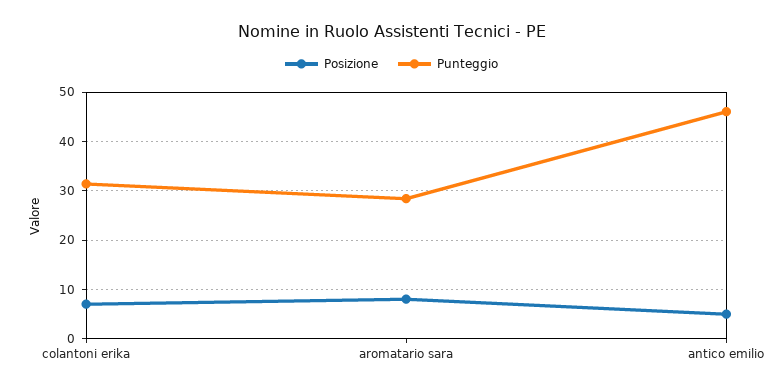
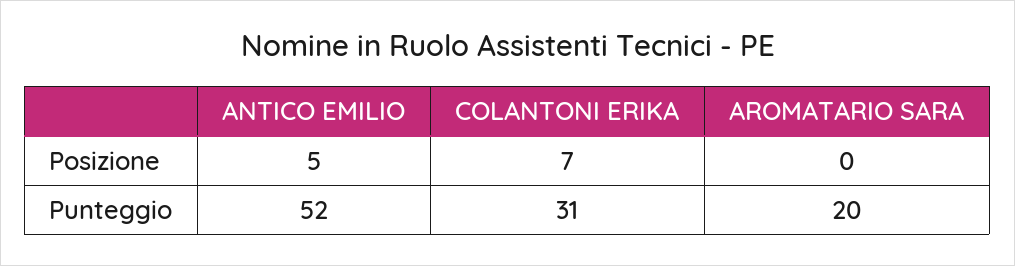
Posizione, aromatario sara: 8 -> 0
Punteggio, aromatario sara: 28 -> 20
Punteggio, antico emilio: 46 -> 52

